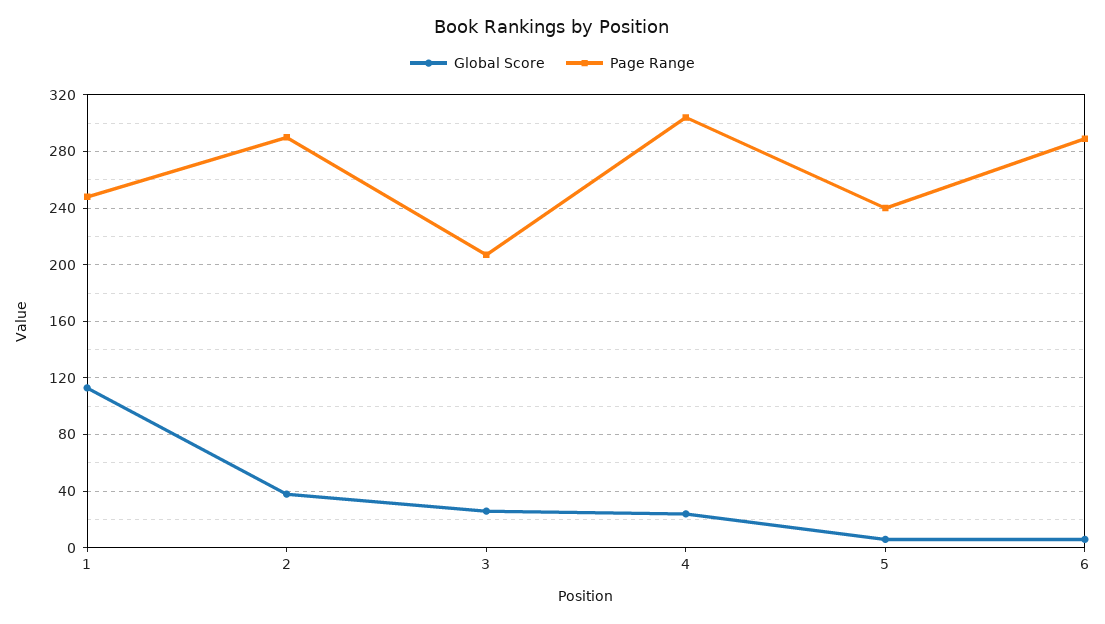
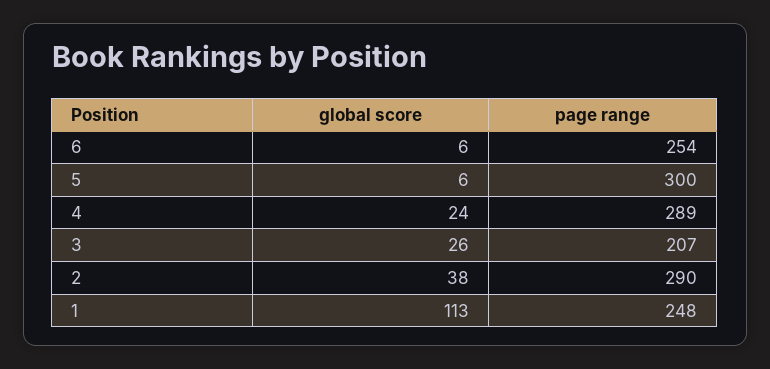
Page Range, 4: 305 -> 289
Page Range, 5: 240 -> 300
Page Range, 6: 290 -> 254

